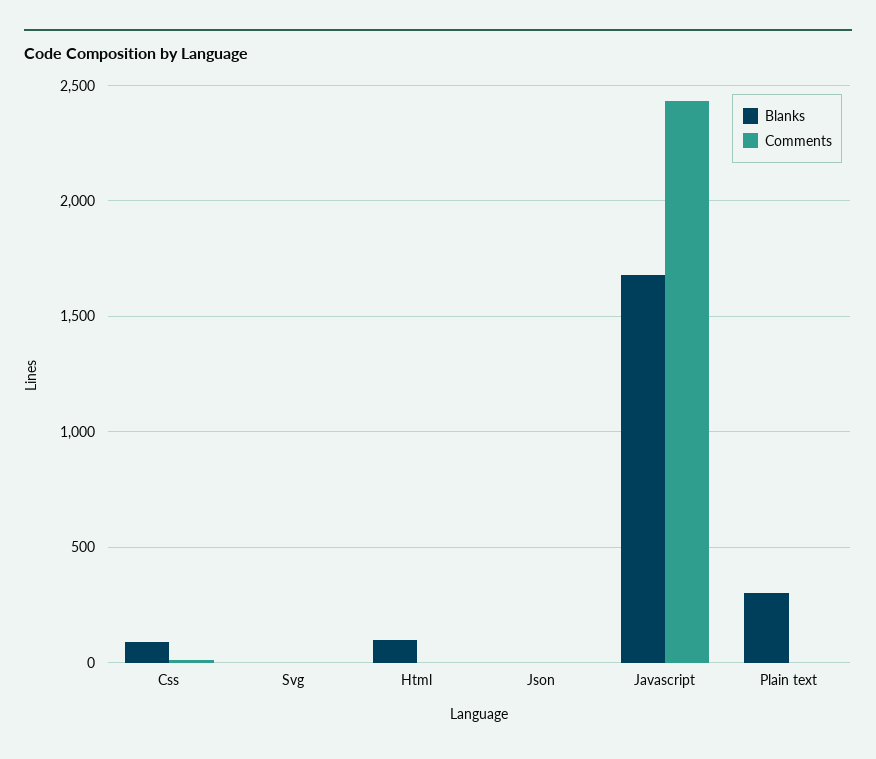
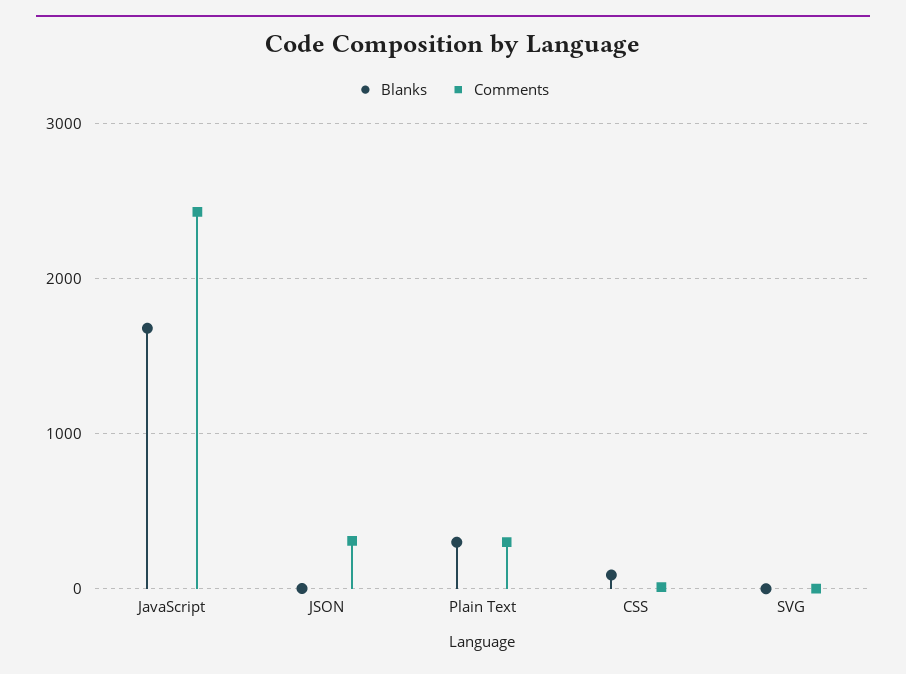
Blanks, Html: 100 -> none
Comments, Html: 0 -> none
Comments, Json: 0 -> 300
Comments, Plain text: 0 -> 300

